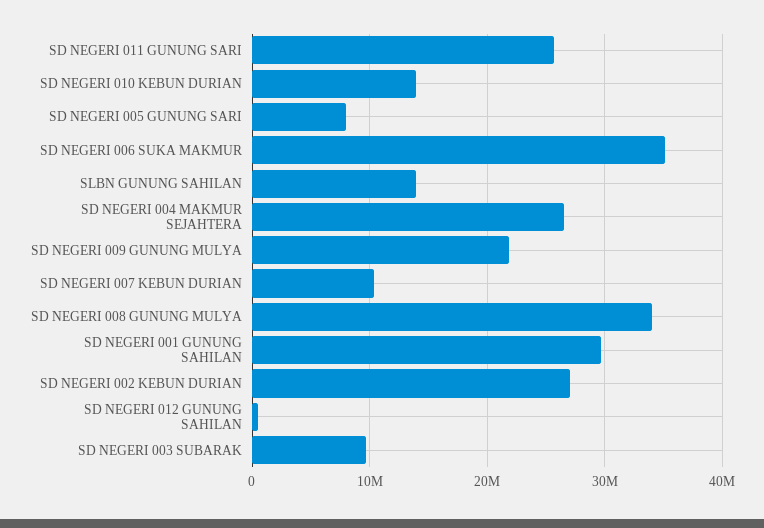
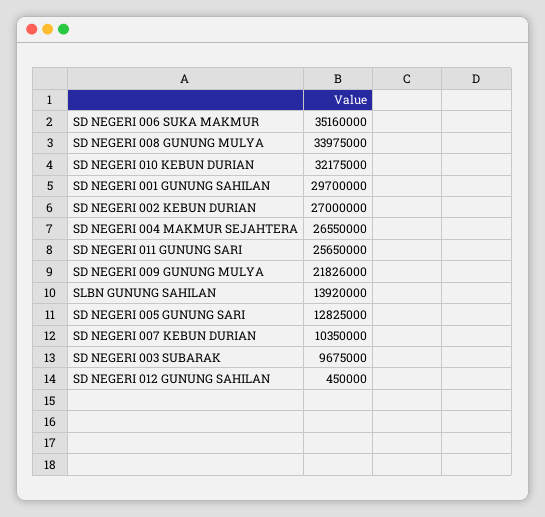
SD NEGERI 010 KEBUN DURIAN: 14000000 -> 32175000
SD NEGERI 005 GUNUNG SARI: 8000000 -> 12825000

